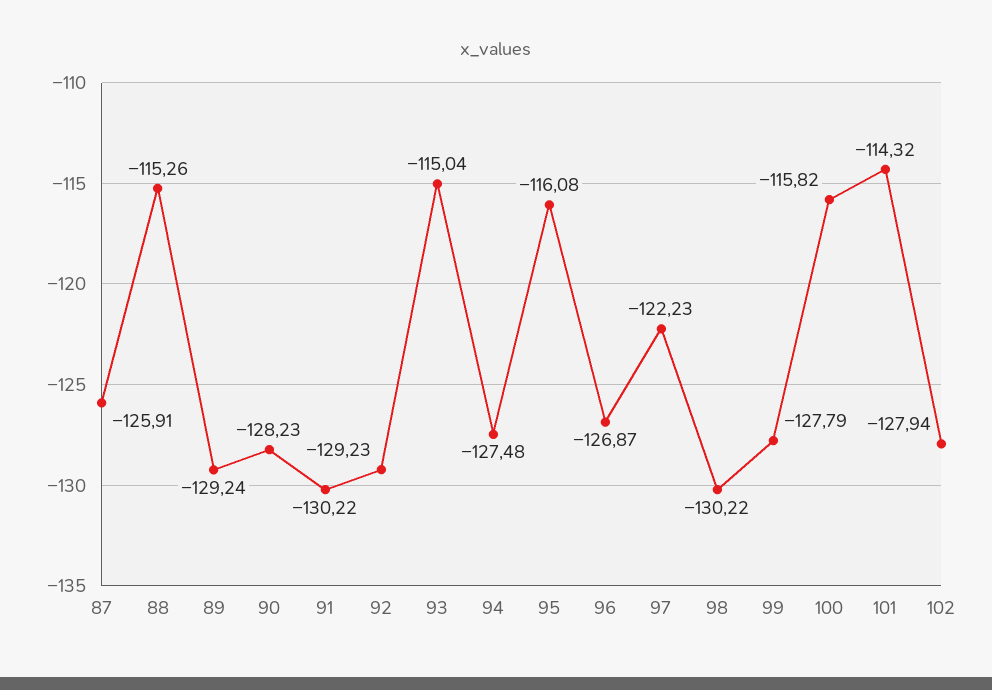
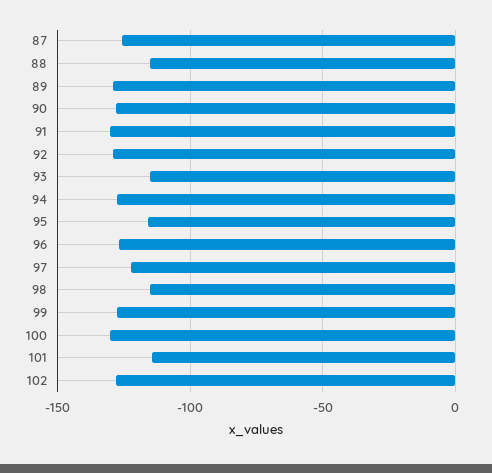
98: -130.22 -> -115
100: -115.82 -> -130

